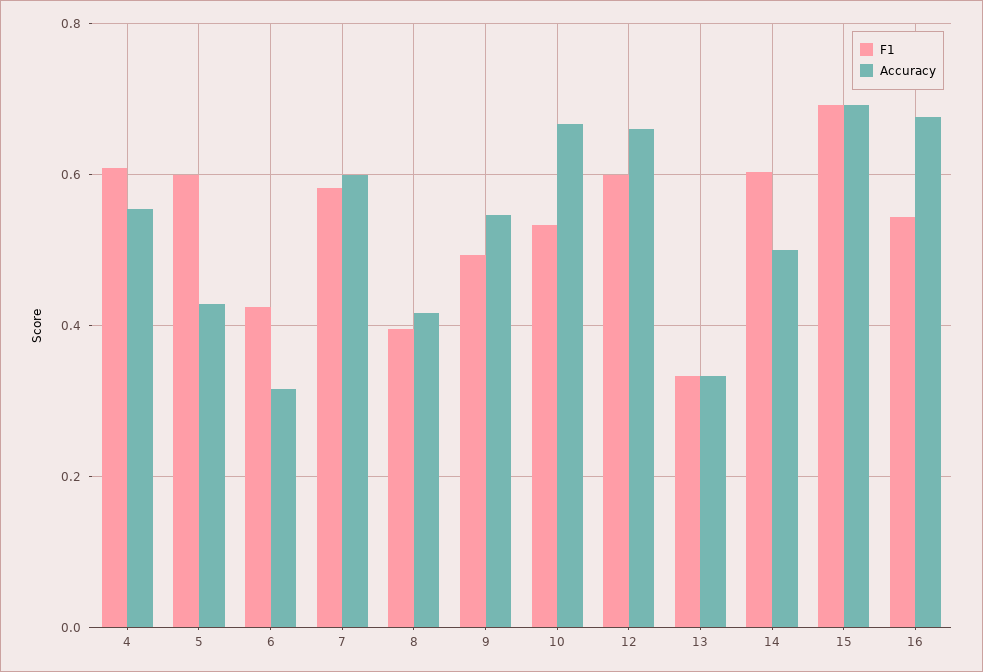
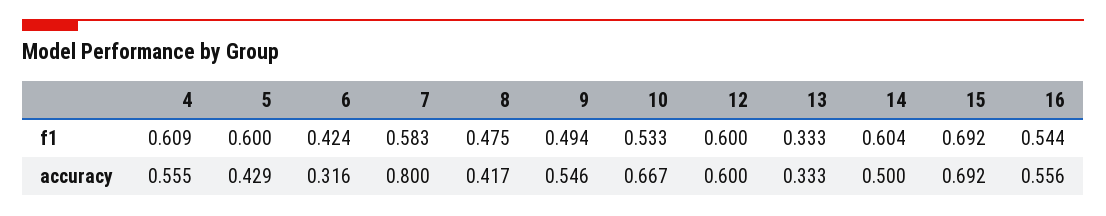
Accuracy, 7: 0.6 -> 0.8
F1, 8: 0.4 -> 0.475
Accuracy, 12: 0.66 -> 0.6
Accuracy, 16: 0.68 -> 0.556

